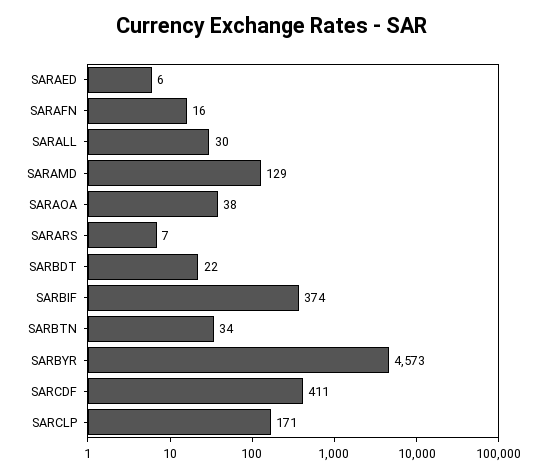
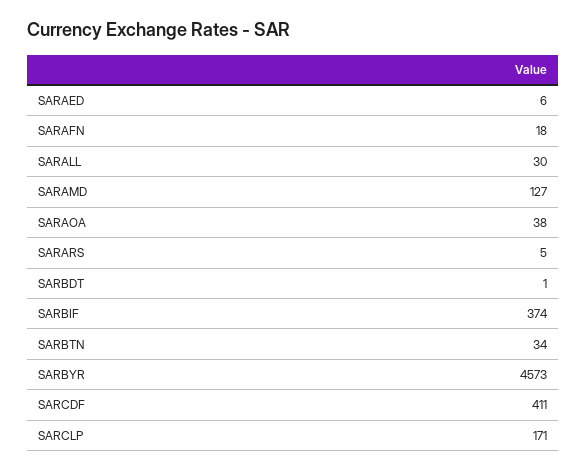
SARAFN: 16 -> 18
SARAMD: 129 -> 127
SARARS: 7 -> 5
SARBDT: 22 -> 1

